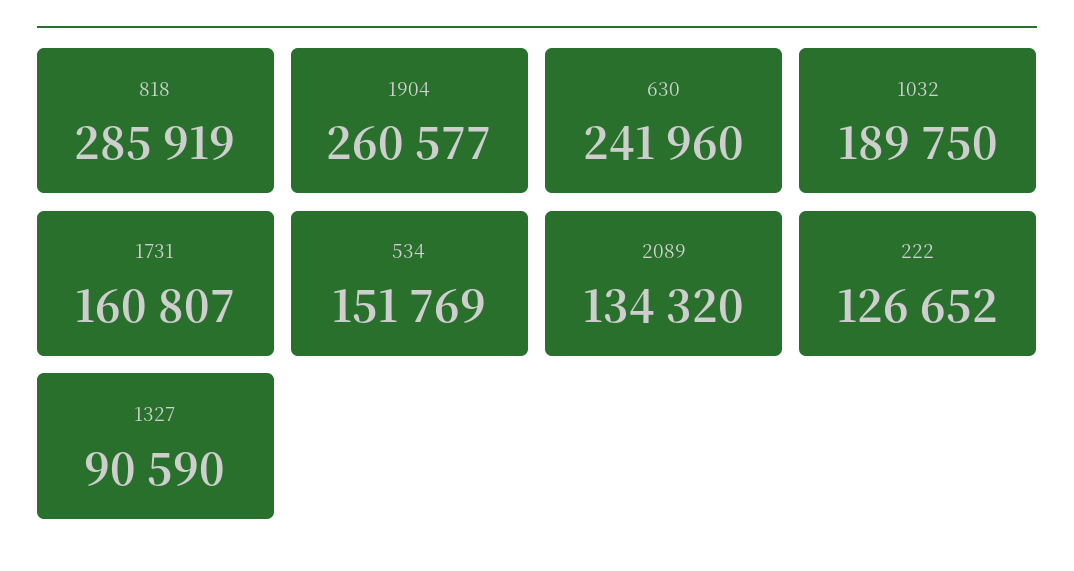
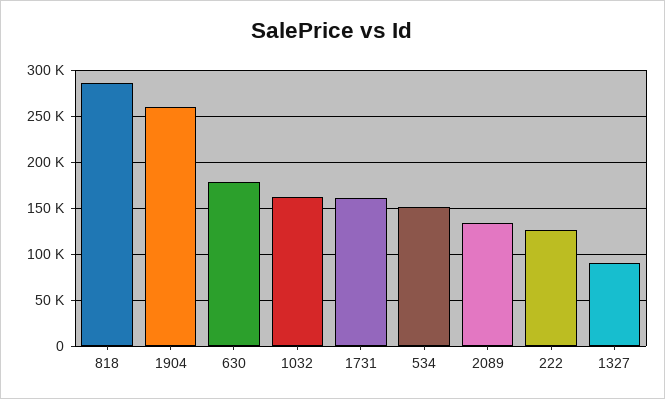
630: 241960 -> 180000
1032: 189750 -> 160000

